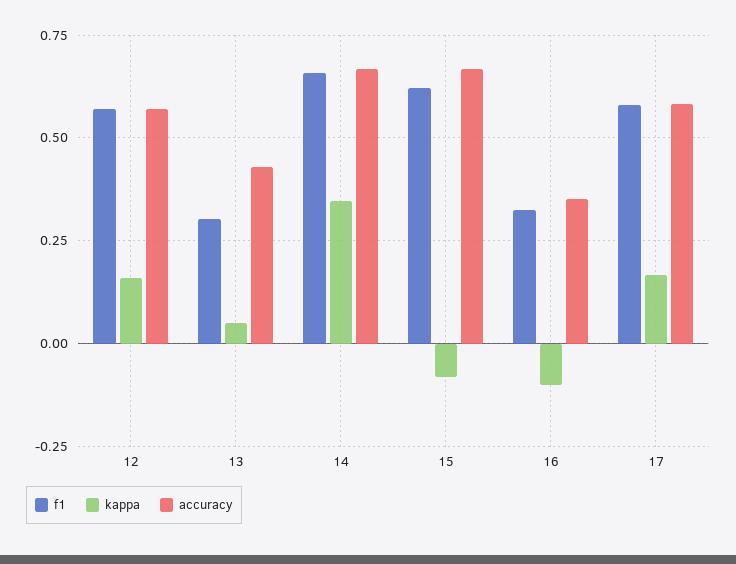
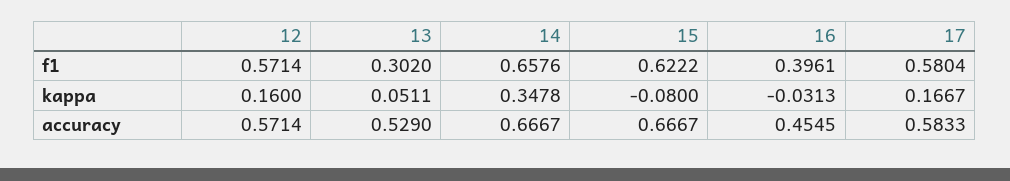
accuracy, 13: 0.425 -> 0.529
f1, 16: 0.325 -> 0.3961
kappa, 16: -0.1 -> -0.0313
accuracy, 16: 0.35 -> 0.4545

